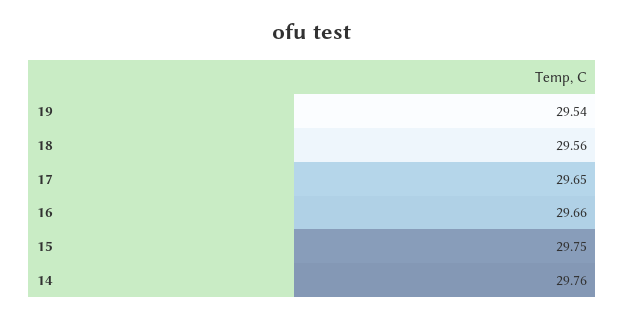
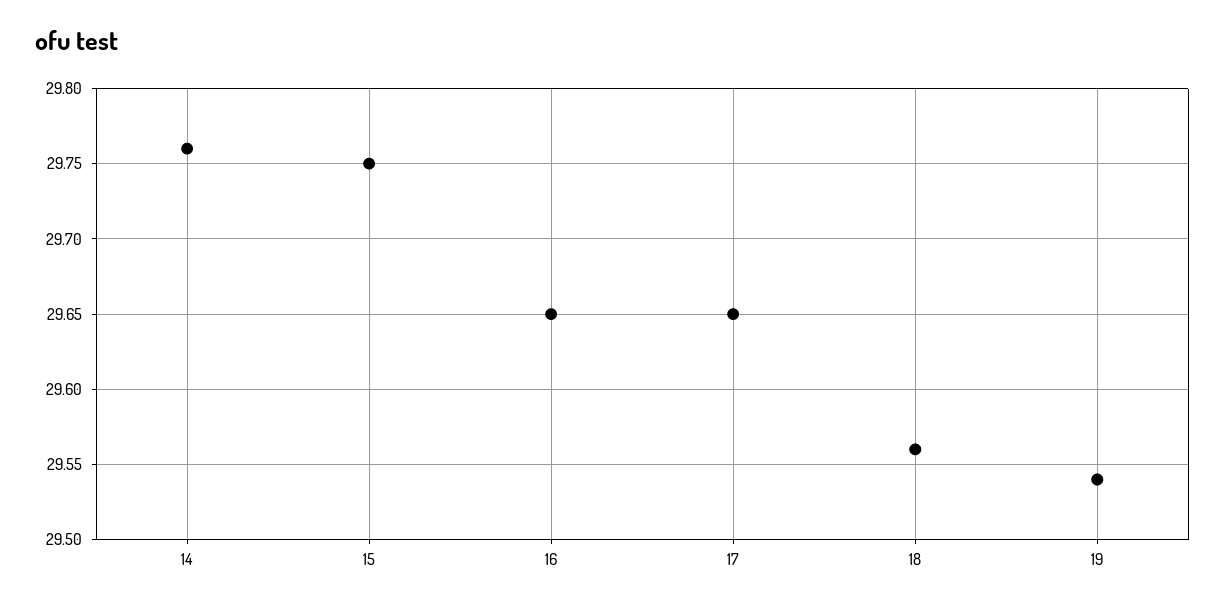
16: 29.66 -> 29.65

